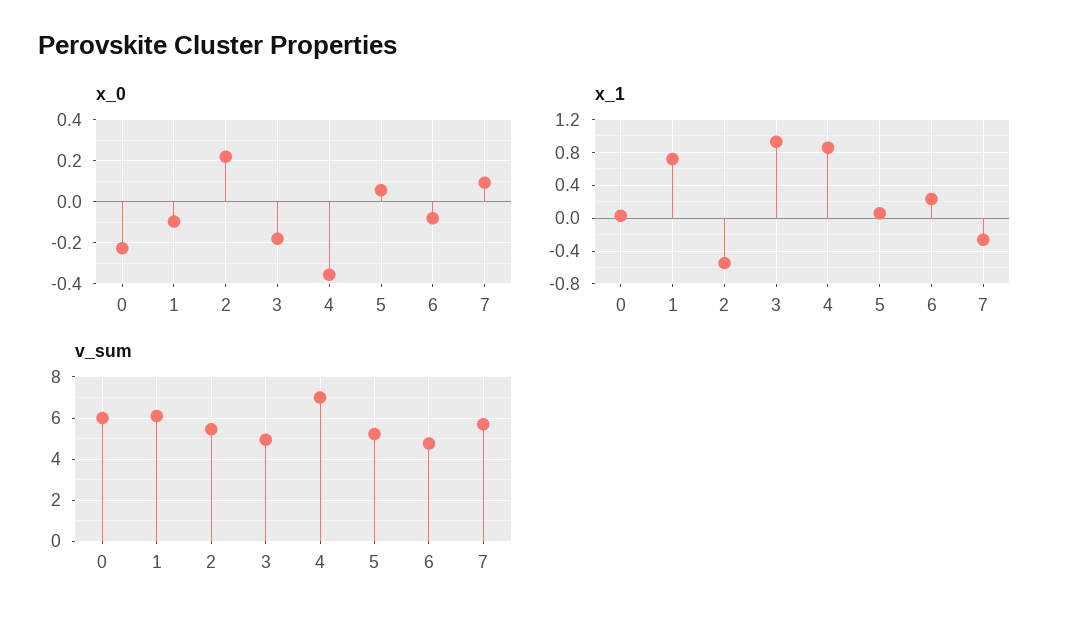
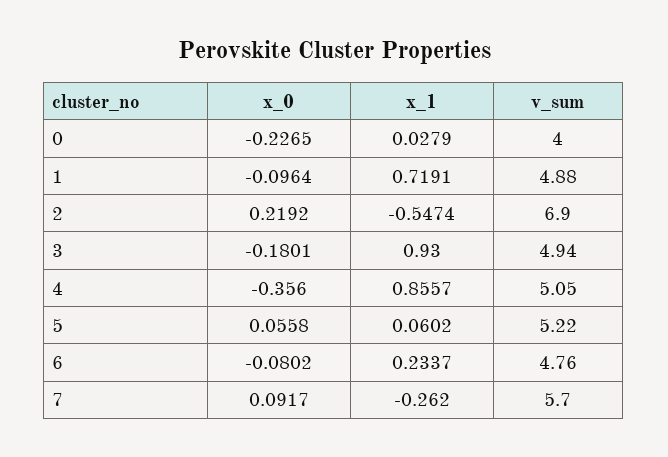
v_sum, 0: 6 -> 4
v_sum, 1: 6 -> 4.88
v_sum, 2: 5.5 -> 6.9
v_sum, 4: 7 -> 5.05

